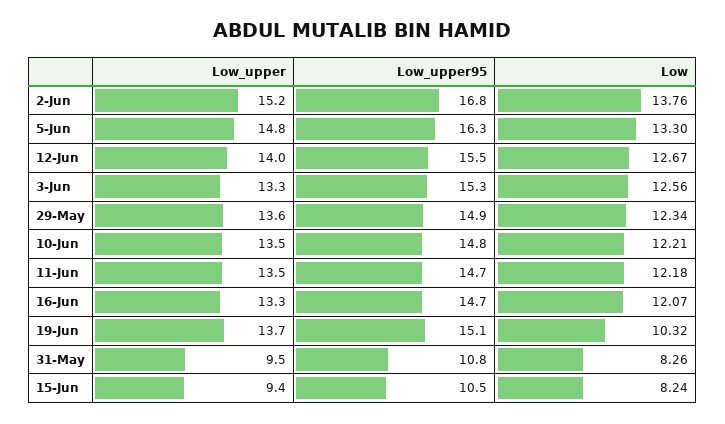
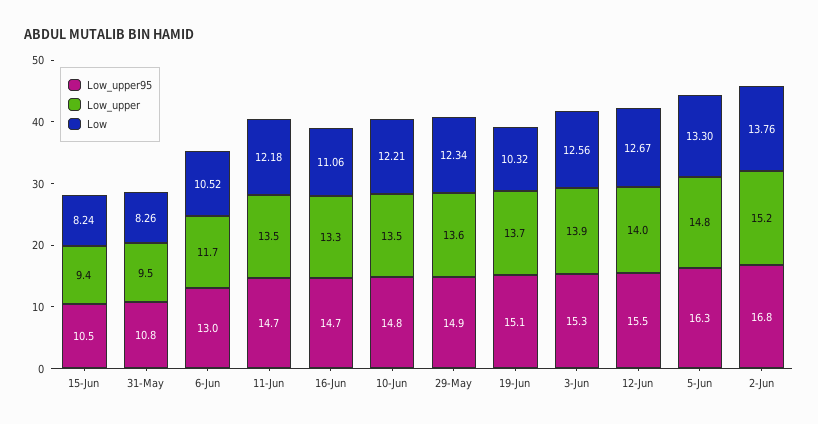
Low_upper, 3-Jun: 13.3 -> 13.9
Low, 16-Jun: 12.07 -> 11.06
Low_upper95, 6-Jun: none -> 13
Low_upper, 6-Jun: none -> 11.7
Low, 6-Jun: none -> 10.52

